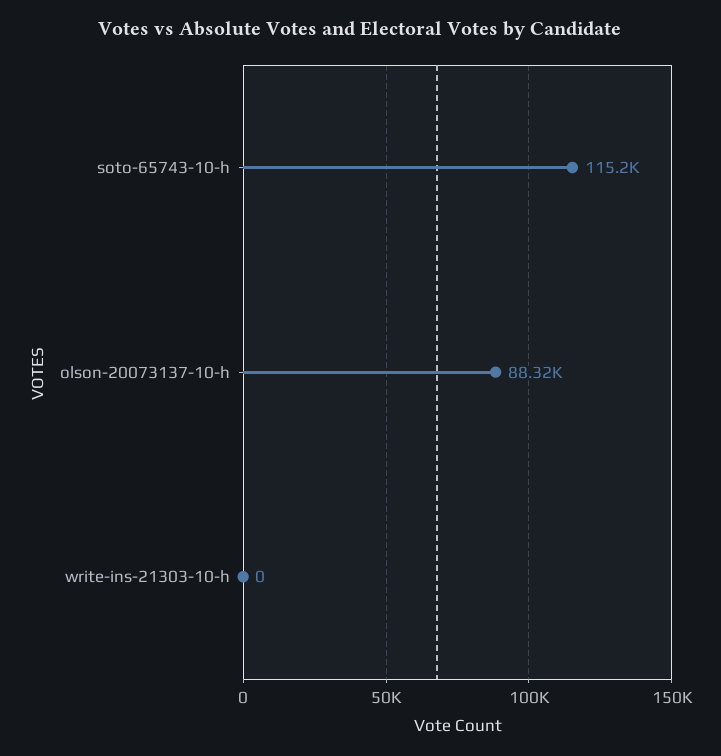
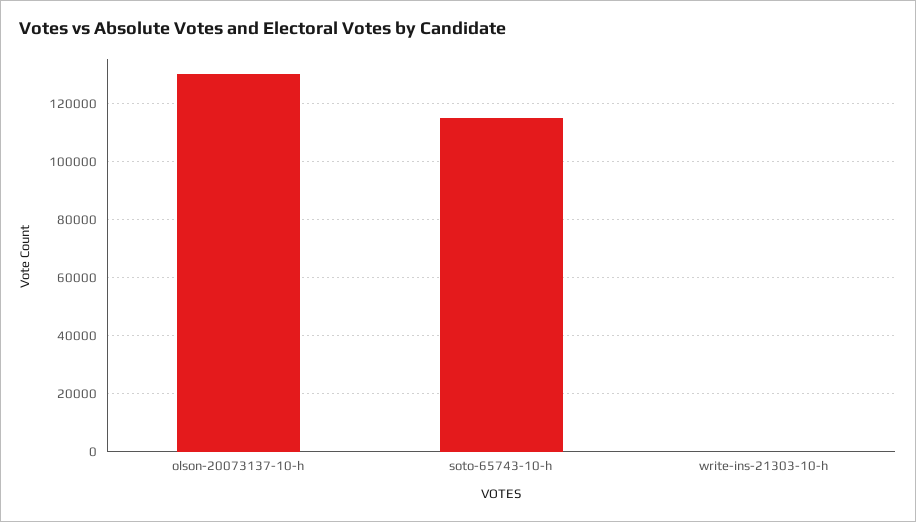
olson-20073137-10-h: 88320 -> 130000

